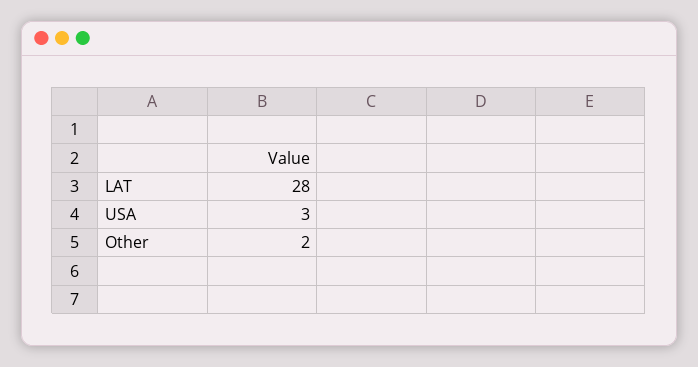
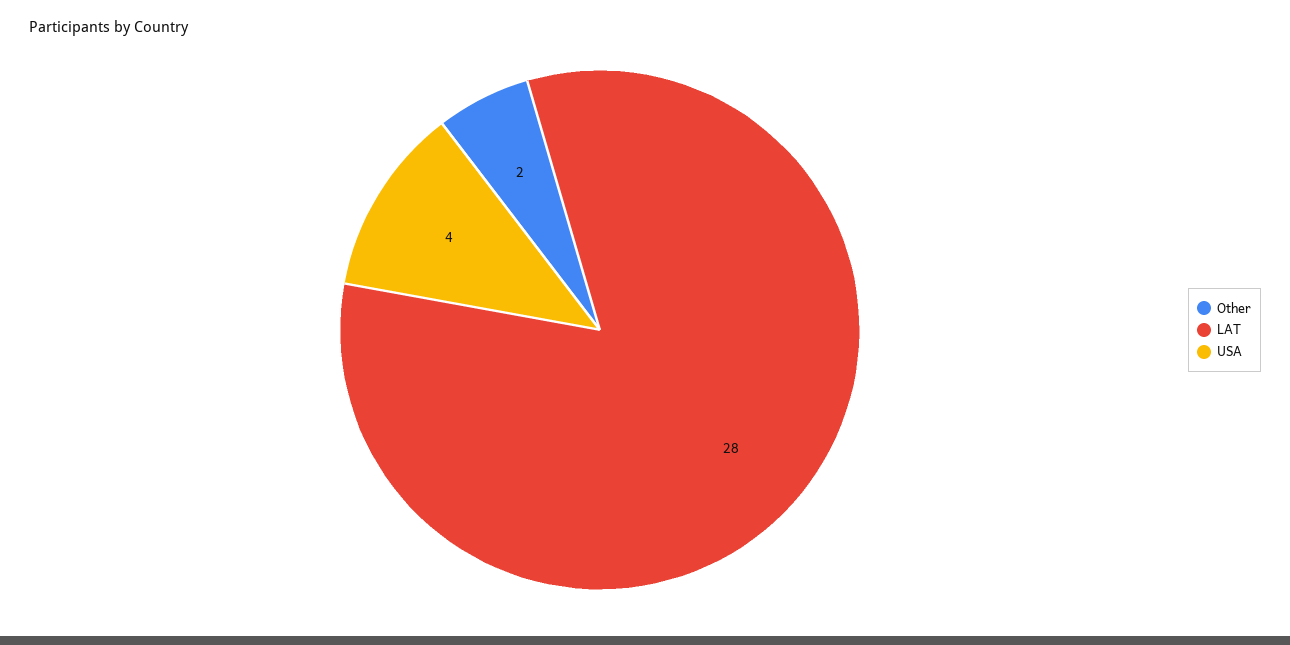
USA: 3 -> 4

